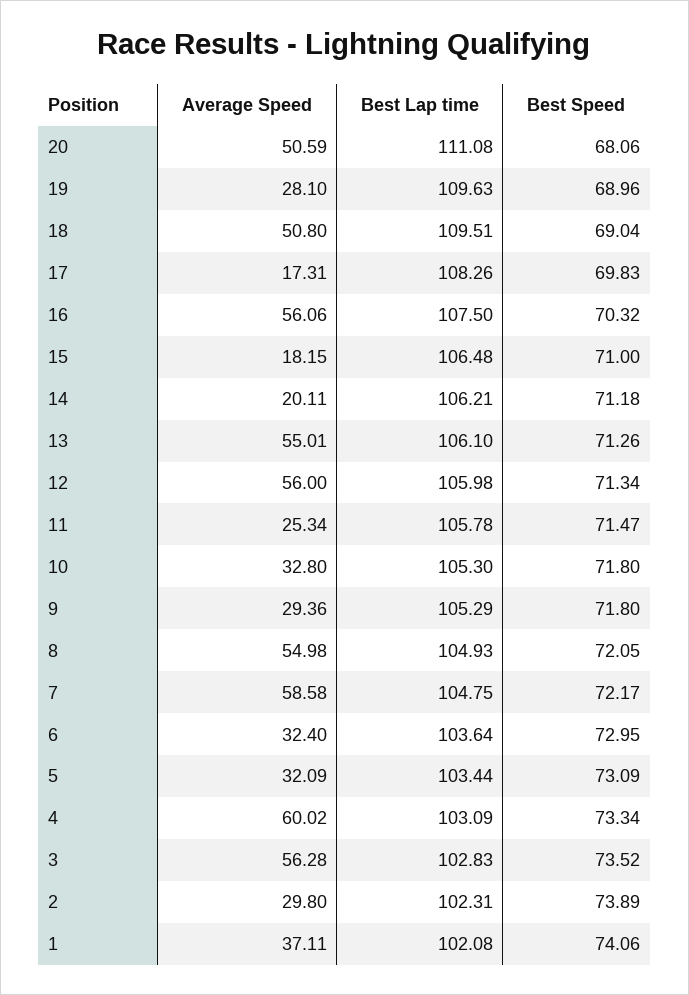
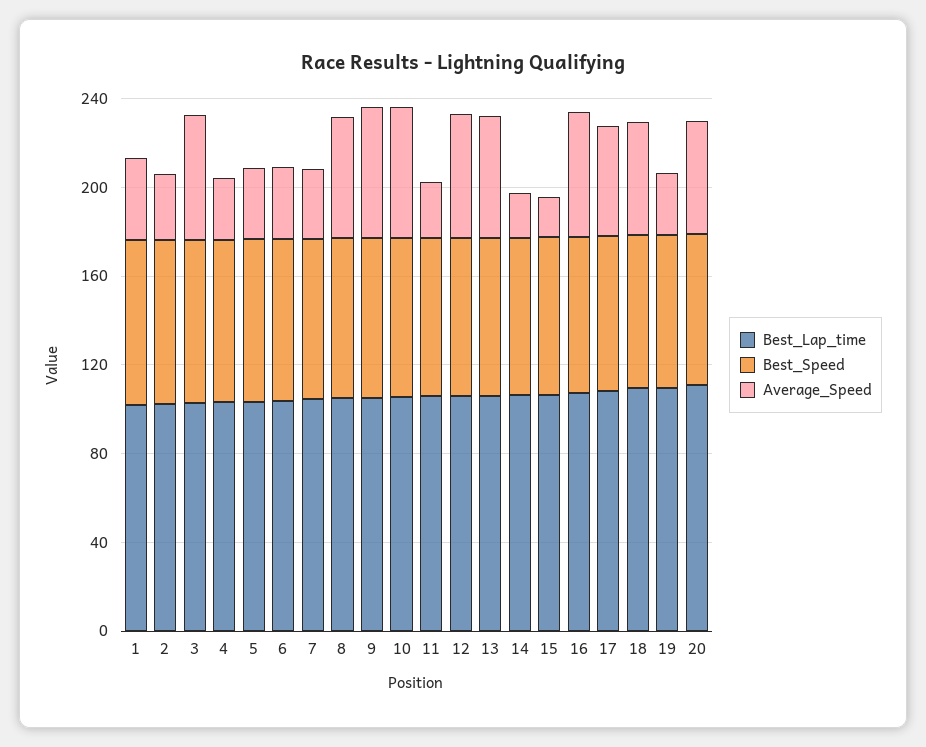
Average Speed, 17: 17.31 -> 50
Average Speed, 10: 32.8 -> 60
Average Speed, 9: 29.36 -> 60
Average Speed, 7: 58.58 -> 30
Average Speed, 4: 60.02 -> 30

